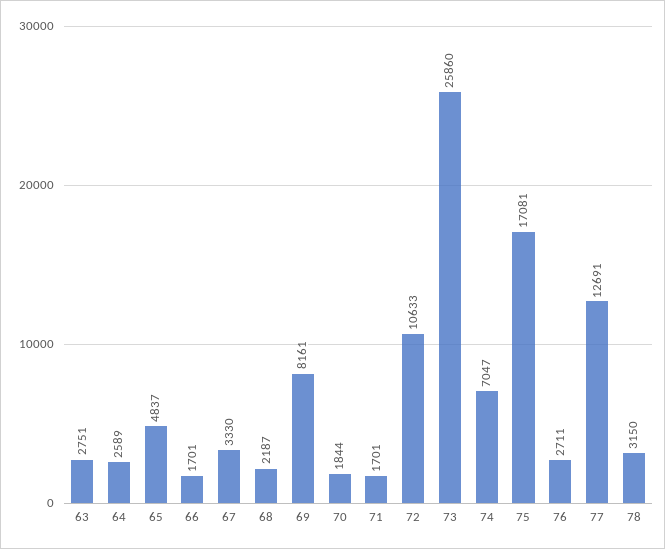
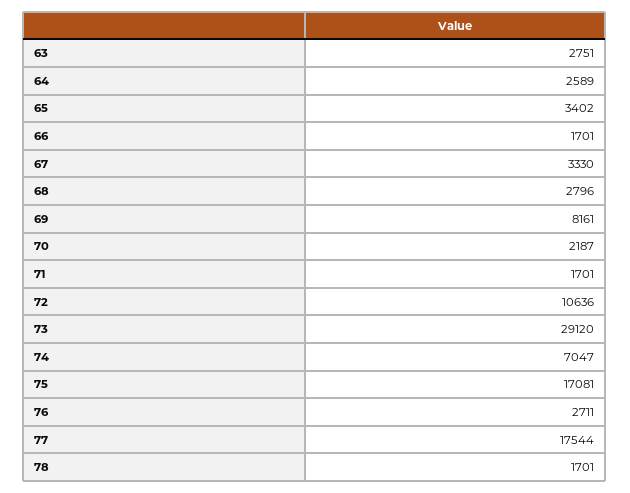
65: 4837 -> 3402
68: 2187 -> 2796
70: 1844 -> 2187
72: 10633 -> 10636
73: 25860 -> 29120
77: 12691 -> 17544
78: 3150 -> 1701

